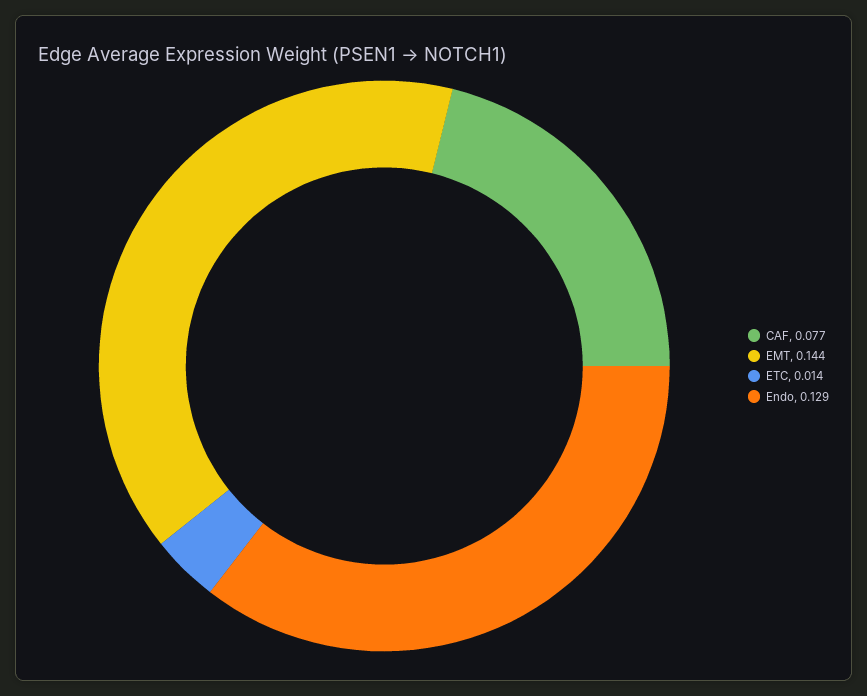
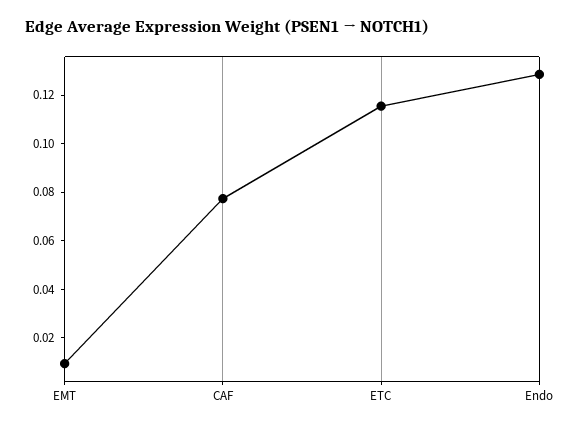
EMT: 0.144 -> 0.01
ETC: 0.014 -> 0.115

